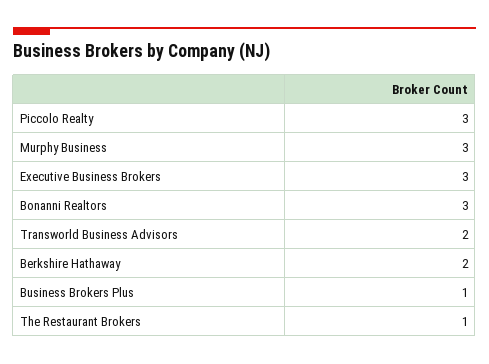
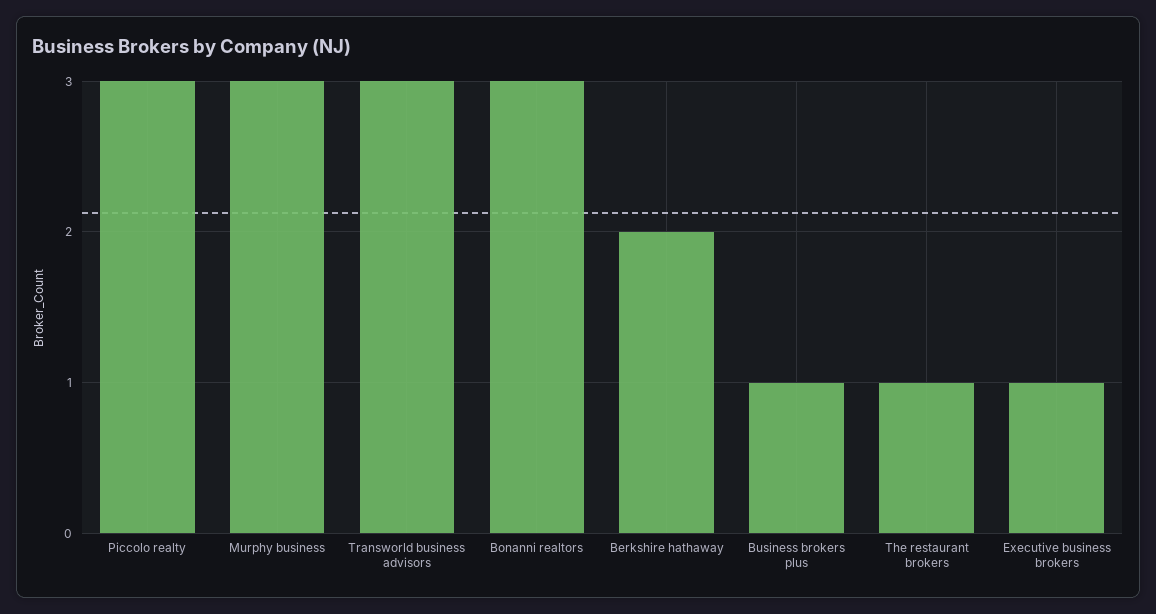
Executive Business Brokers: 3 -> 1
Transworld Business Advisors: 2 -> 3

